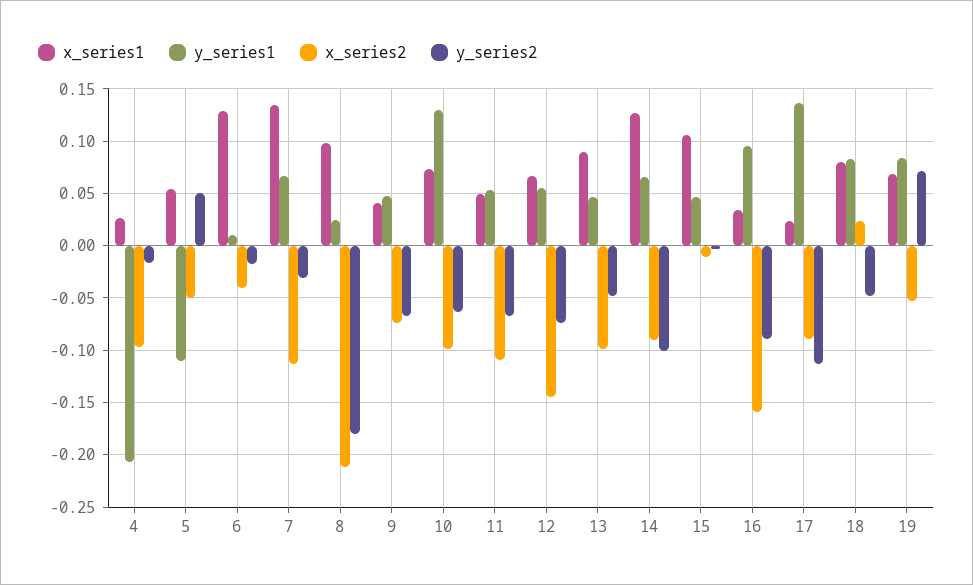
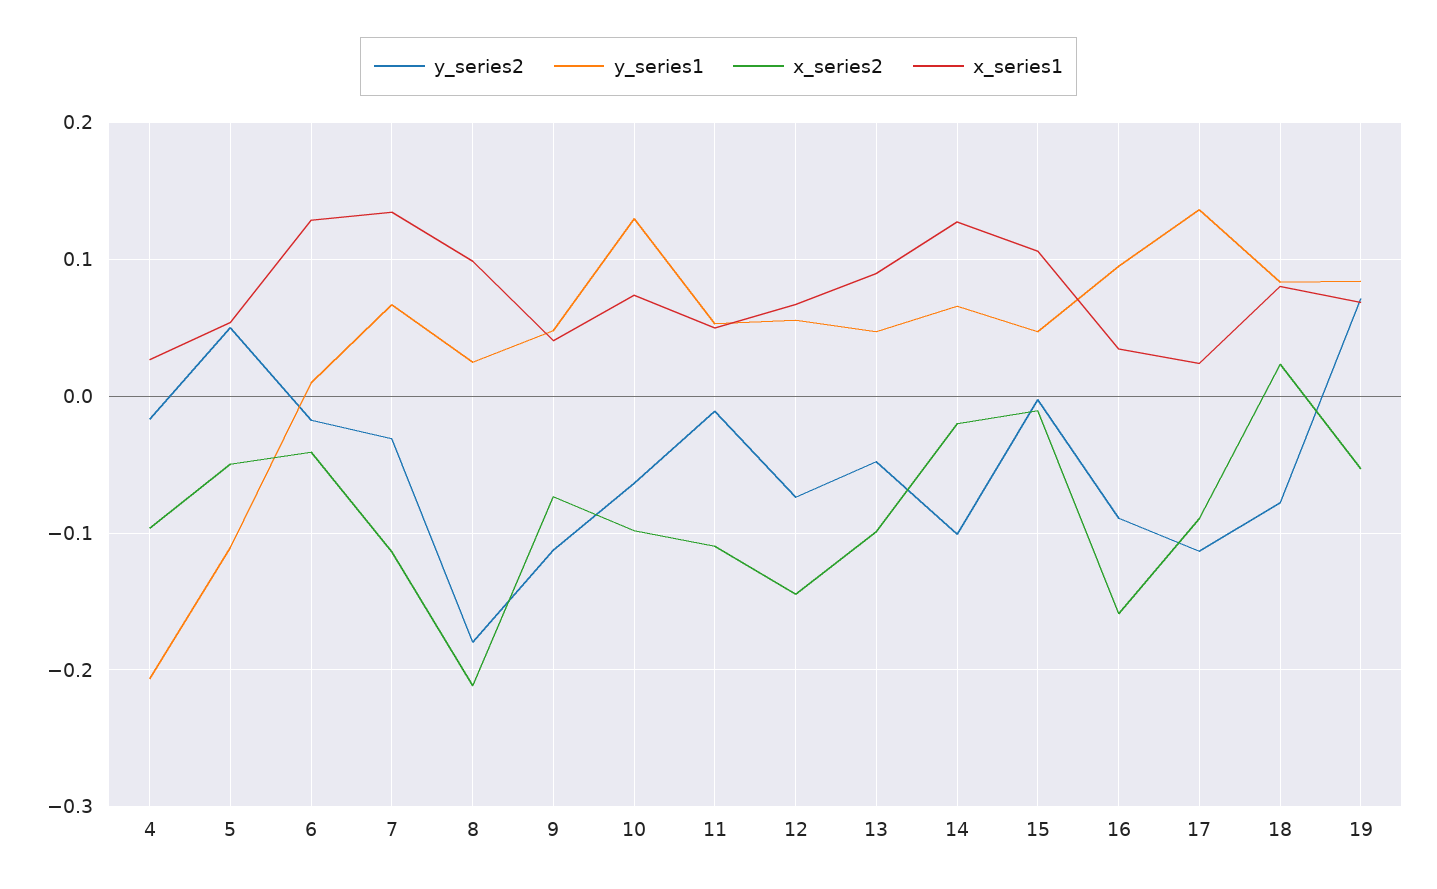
y_series2, 9: -0.07 -> -0.11
y_series2, 11: -0.07 -> -0.01
x_series2, 14: -0.09 -> -0.02
y_series2, 18: -0.05 -> -0.08

